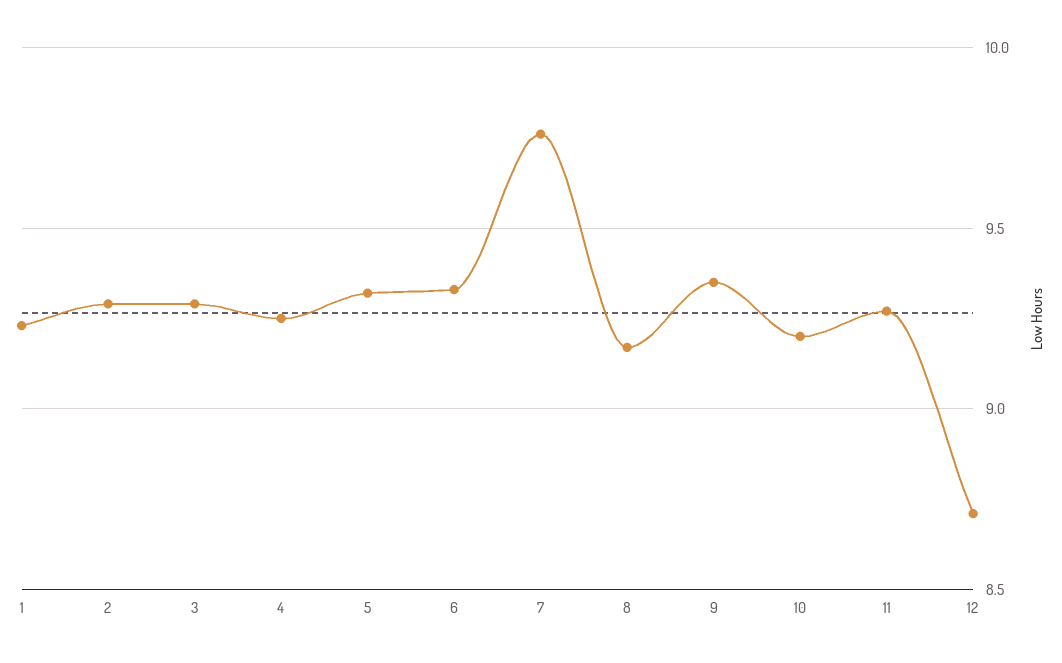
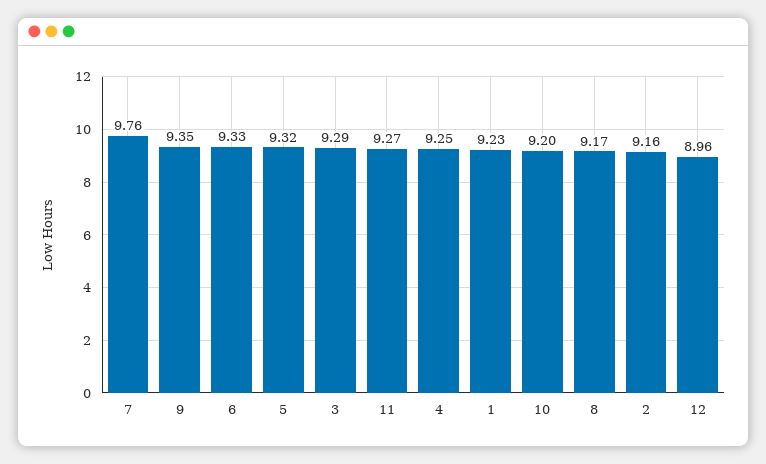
2: 9.3 -> 9.16
12: 8.7 -> 8.96

